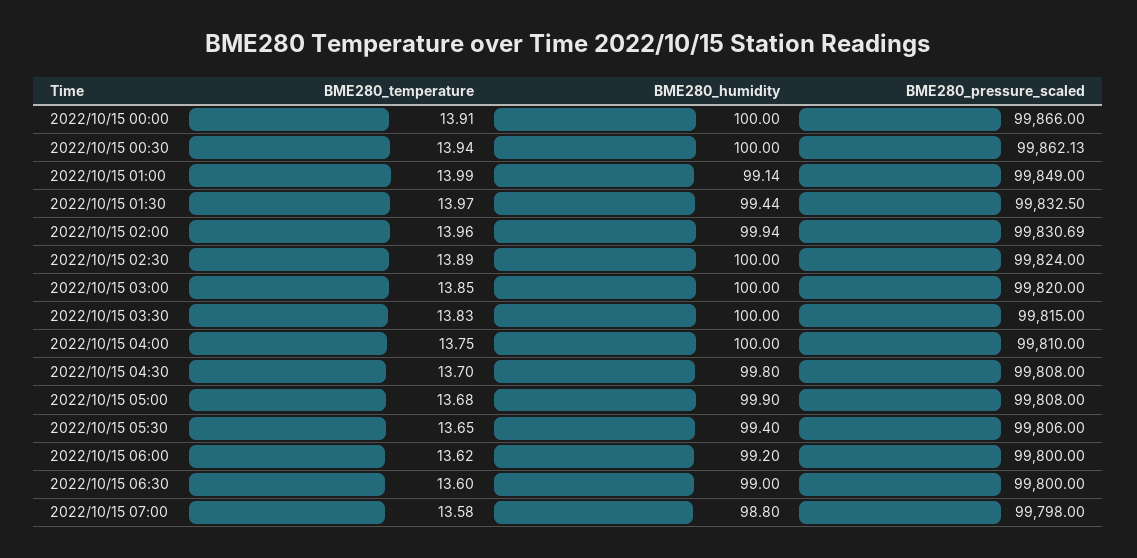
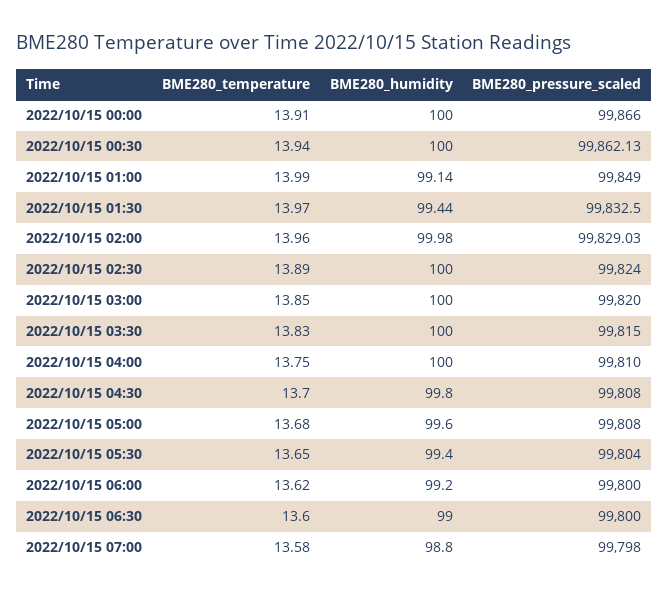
BME280_humidity, 2022/10/15 02:00: 99.94 -> 99.98
BME280_pressure_scaled, 2022/10/15 02:00: 99830.69 -> 99829.03
BME280_humidity, 2022/10/15 05:00: 99.9 -> 99.6
BME280_pressure_scaled, 2022/10/15 05:30: 99806 -> 99804

